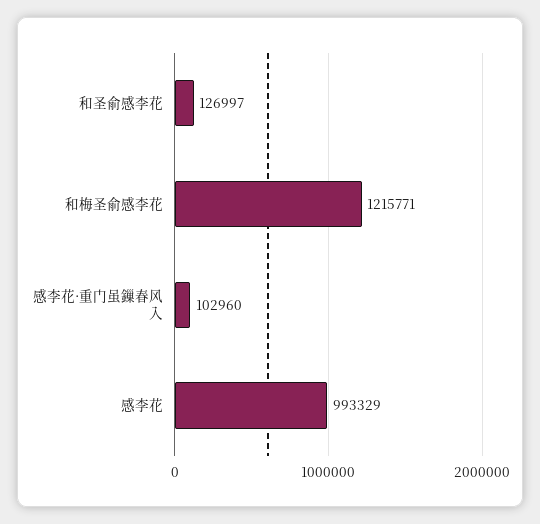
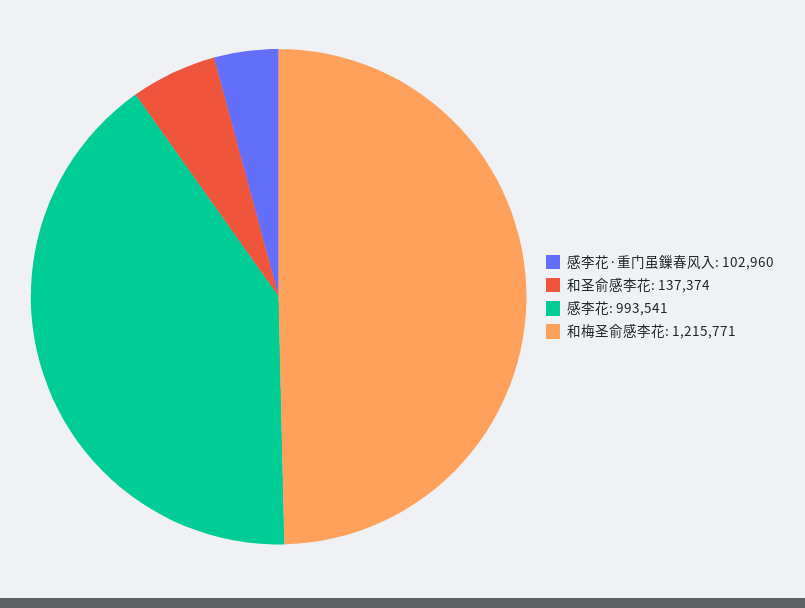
和圣俞感李花: 126997 -> 137374
感李花: 993329 -> 993541

